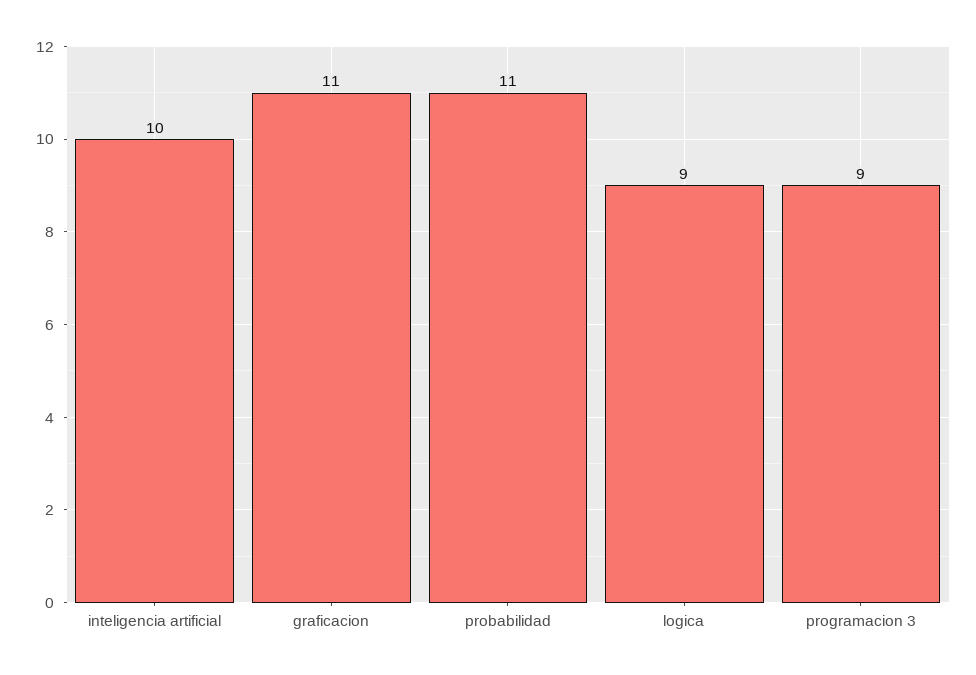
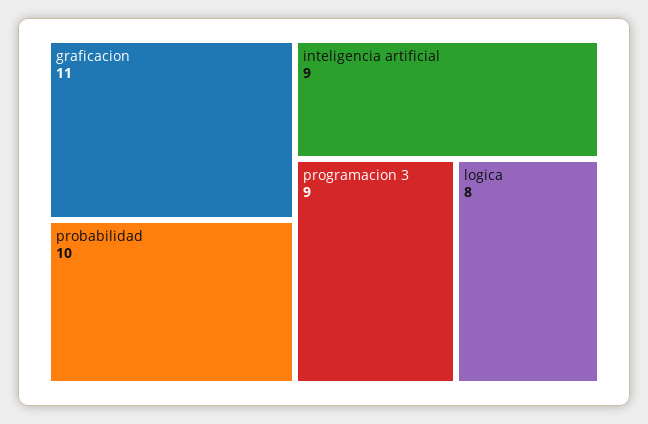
inteligencia artificial: 10 -> 9
probabilidad: 11 -> 10
logica: 9 -> 8

